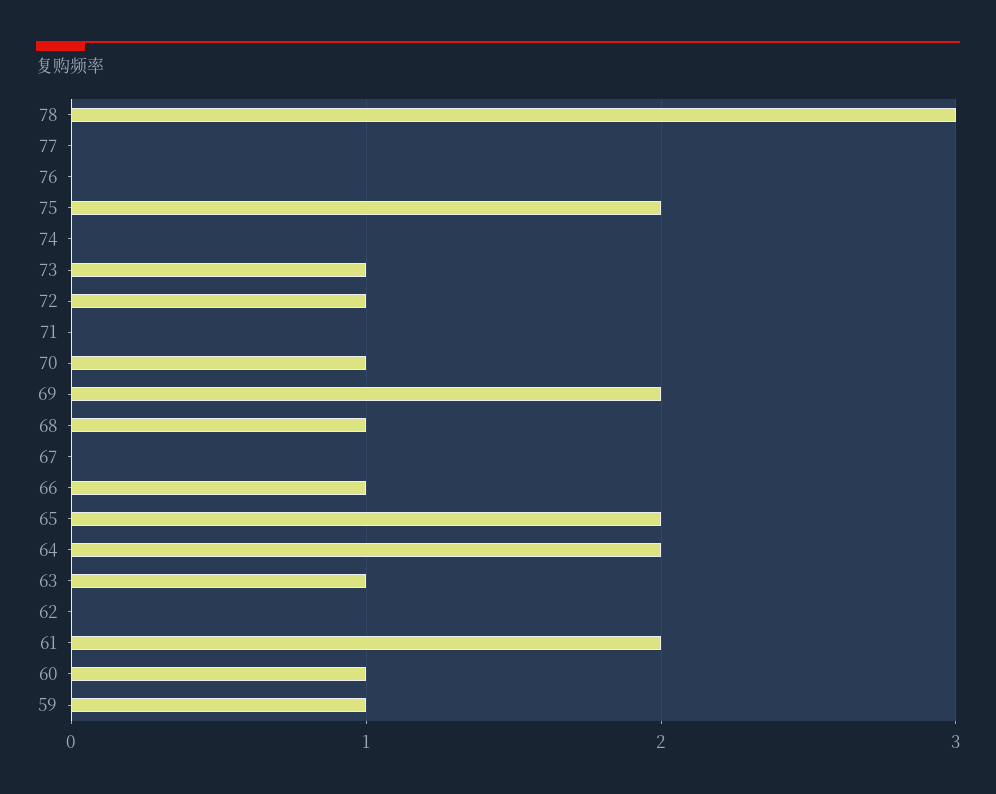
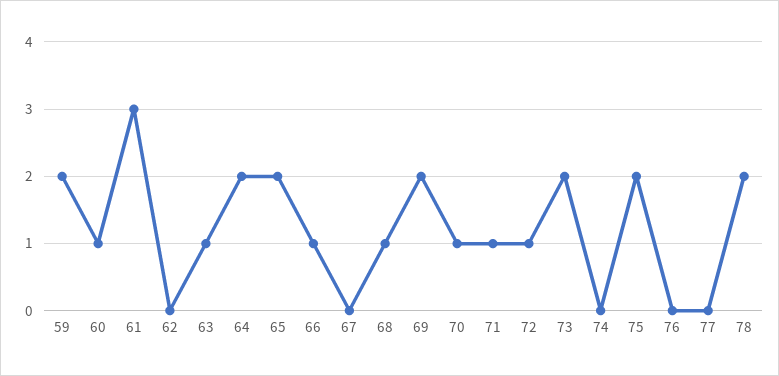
78: 3 -> 2
73: 1 -> 2
71: 0 -> 1
61: 2 -> 3
59: 1 -> 2

